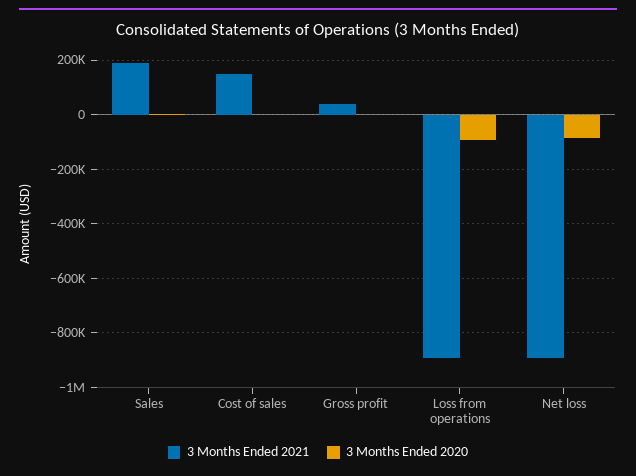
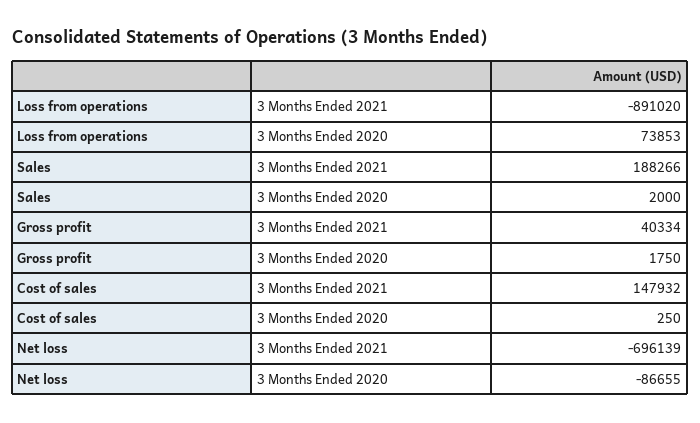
3 Months Ended 2020, Loss from operations: -100000 -> 73853
3 Months Ended 2021, Net loss: -900000 -> -696139

